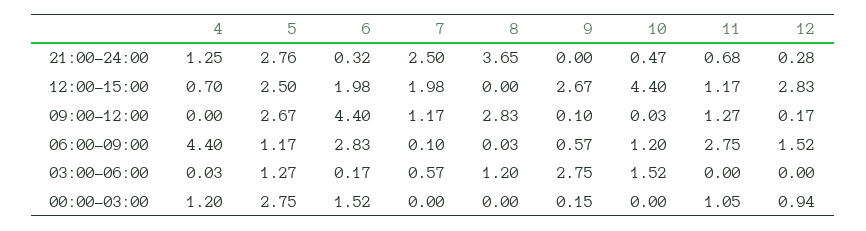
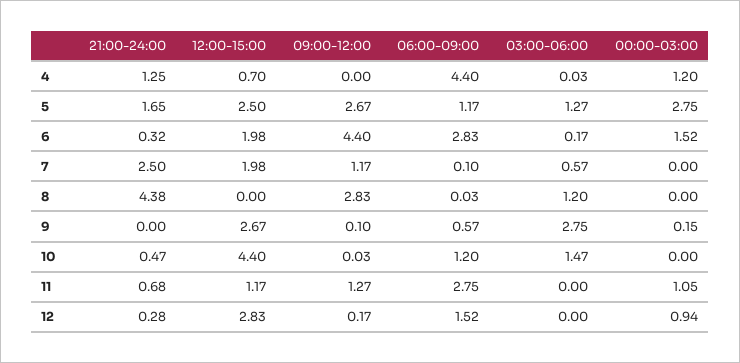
5, 21:00-24:00: 2.76 -> 1.65
8, 21:00-24:00: 3.65 -> 4.38
10, 03:00-06:00: 1.52 -> 1.47

